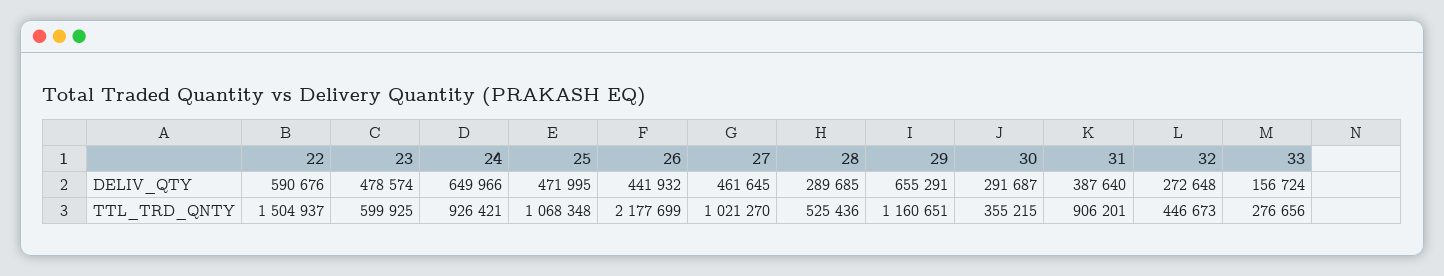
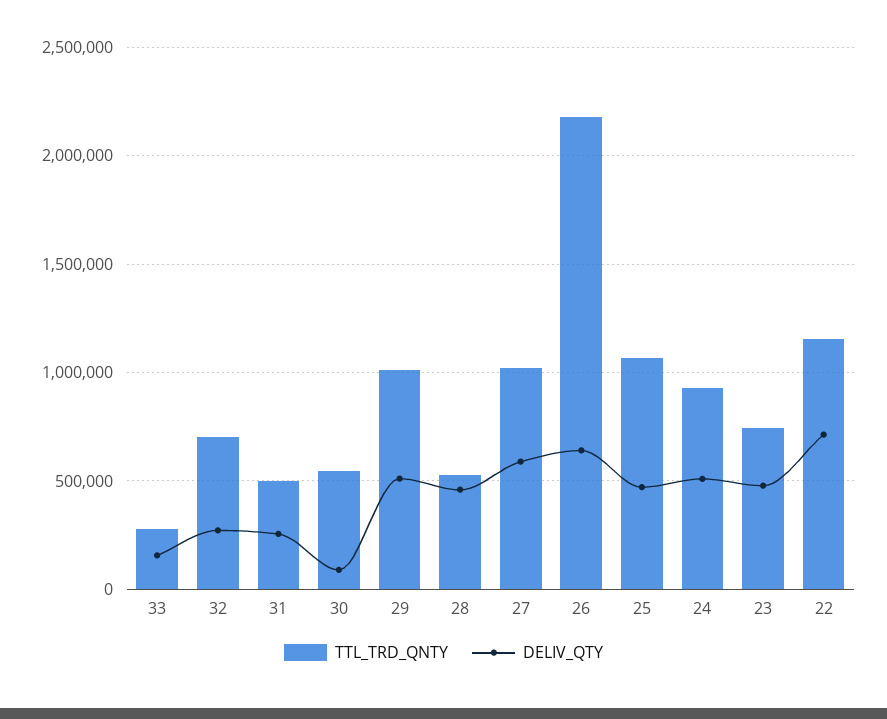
DELIV_QTY, 22: 590676 -> 700000
DELIV_QTY, 24: 649966 -> 500000
DELIV_QTY, 26: 441932 -> 650000
DELIV_QTY, 27: 461645 -> 600000
DELIV_QTY, 28: 289685 -> 450000
DELIV_QTY, 29: 655291 -> 500000
DELIV_QTY, 30: 291687 -> 100000
DELIV_QTY, 31: 387640 -> 250000
TTL_TRD_QNTY, 22: 1504937 -> 1150000
TTL_TRD_QNTY, 23: 599925 -> 750000
TTL_TRD_QNTY, 29: 1160651 -> 1000000
TTL_TRD_QNTY, 30: 355215 -> 550000
TTL_TRD_QNTY, 31: 906201 -> 500000
TTL_TRD_QNTY, 32: 446673 -> 700000

